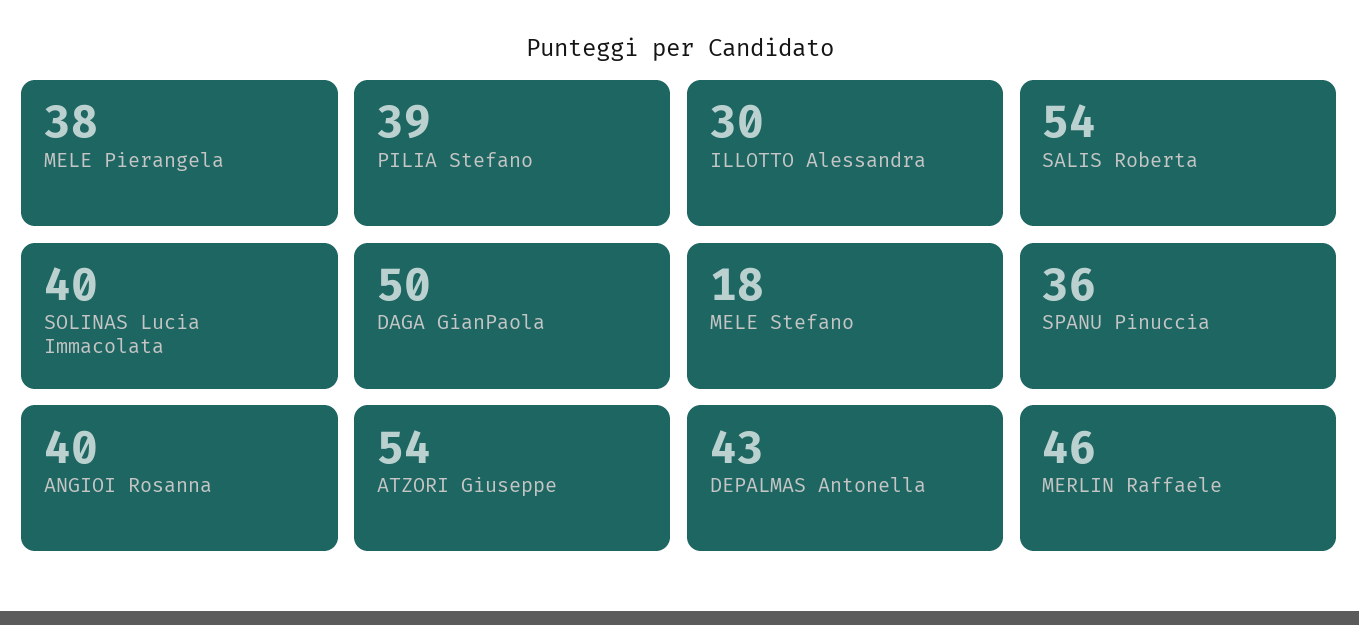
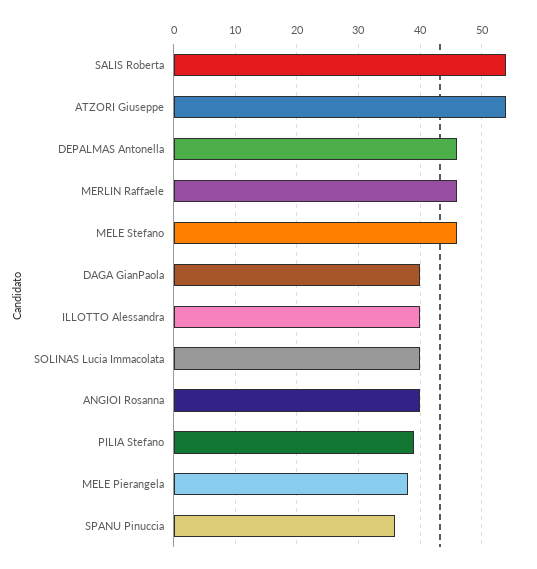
ILLOTTO Alessandra: 30 -> 40
DAGA GianPaola: 50 -> 40
MELE Stefano: 18 -> 46
DEPALMAS Antonella: 43 -> 46

